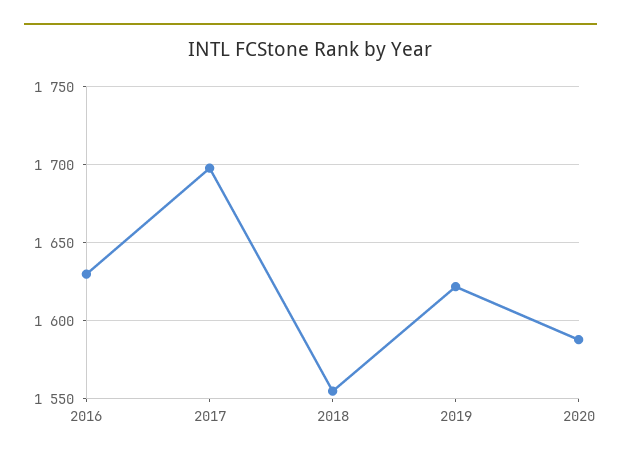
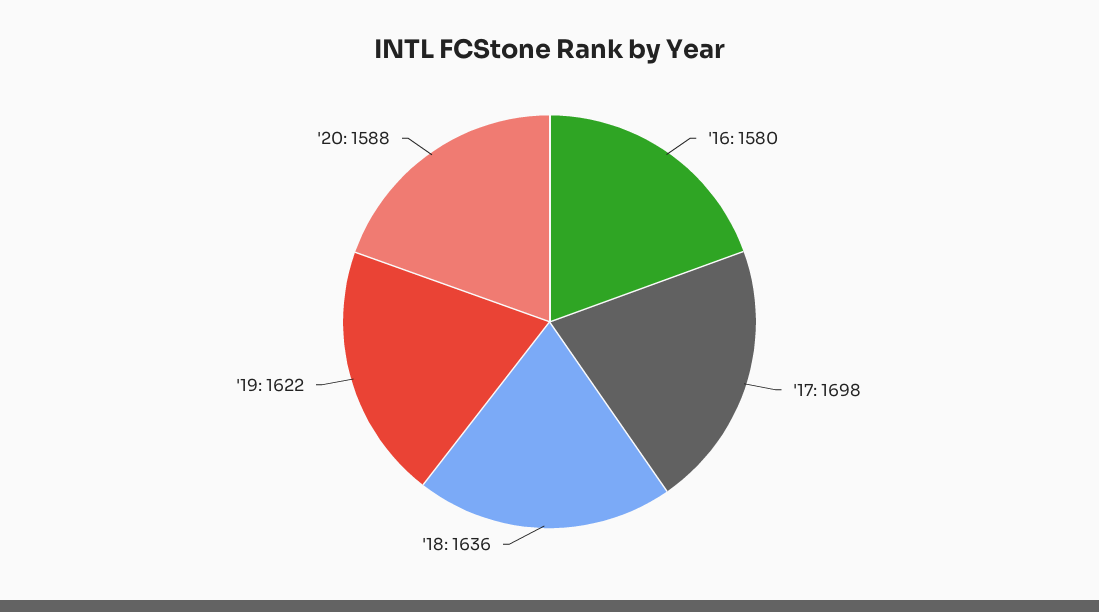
2016: 1630 -> 1580
2018: 1555 -> 1636

